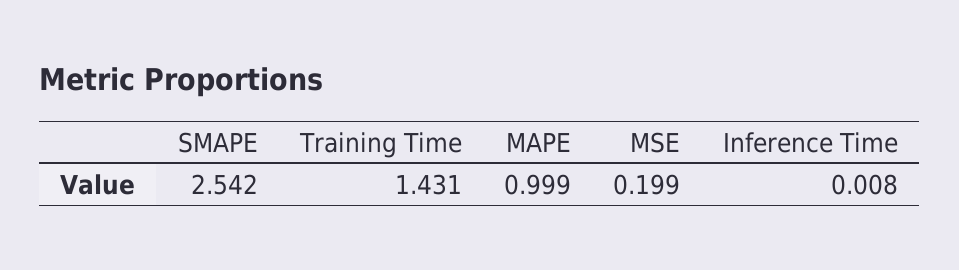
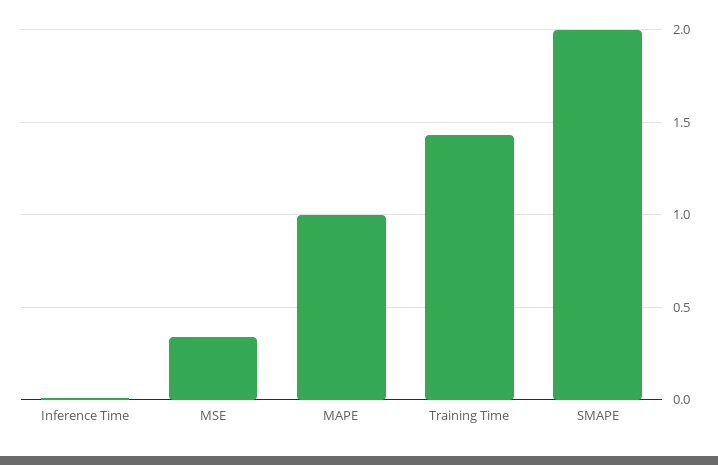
SMAPE: 2.542 -> 2
MSE: 0.199 -> 0.35

